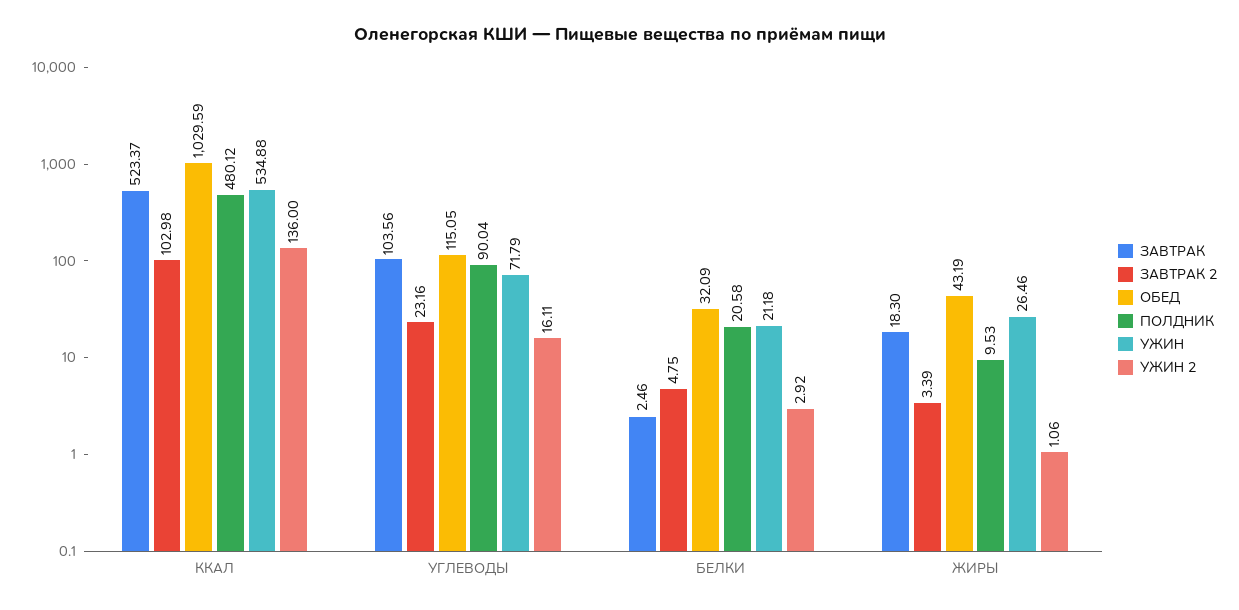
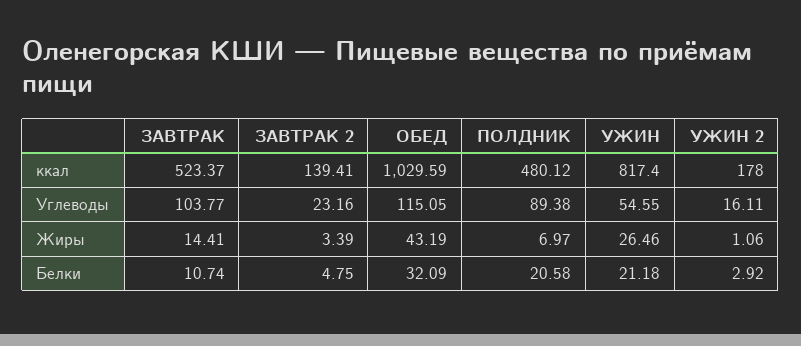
ЗАВТРАК 2, ККАЛ: 102.98 -> 139.41
УЖИН, ККАЛ: 534.88 -> 817.4
УЖИН 2, ККАЛ: 136 -> 178
ЗАВТРАК, УГЛЕВОДЫ: 103.56 -> 103.77
ПОЛДНИК, УГЛЕВОДЫ: 90.04 -> 89.38
УЖИН, УГЛЕВОДЫ: 71.79 -> 54.55
ЗАВТРАК, БЕЛКИ: 2.46 -> 10.74
ЗАВТРАК, ЖИРЫ: 18.3 -> 14.41
ПОЛДНИК, ЖИРЫ: 9.53 -> 6.97

